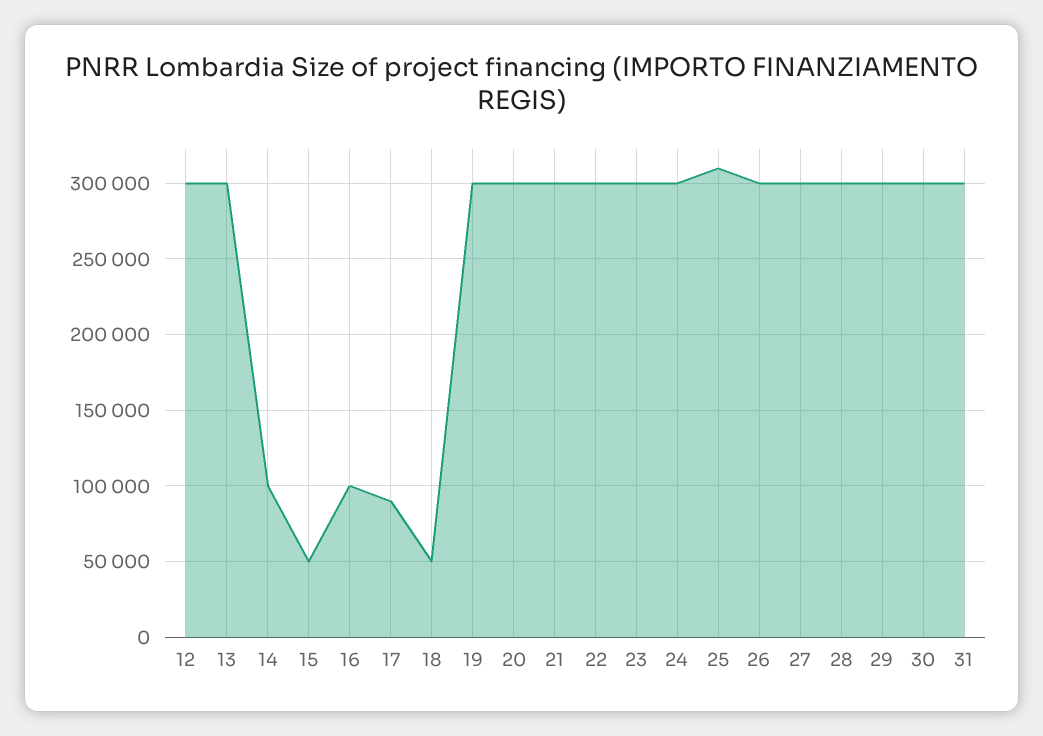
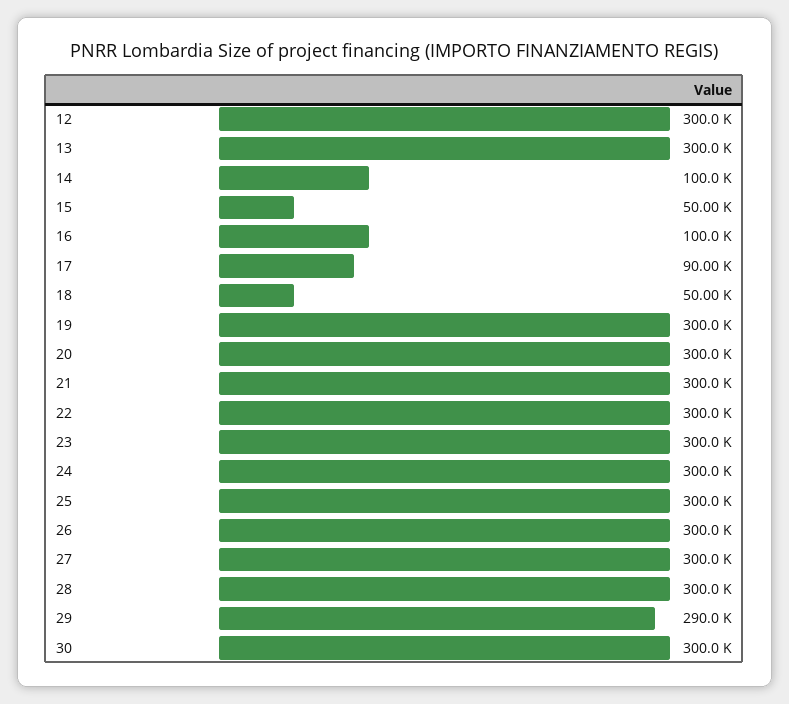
25: 310000 -> 300000
29: 300000 -> 290000
31: 300000 -> none

